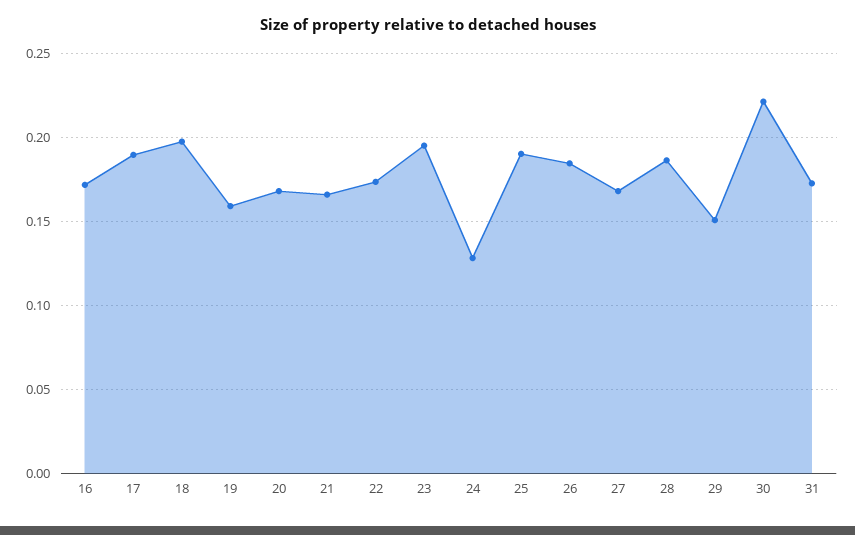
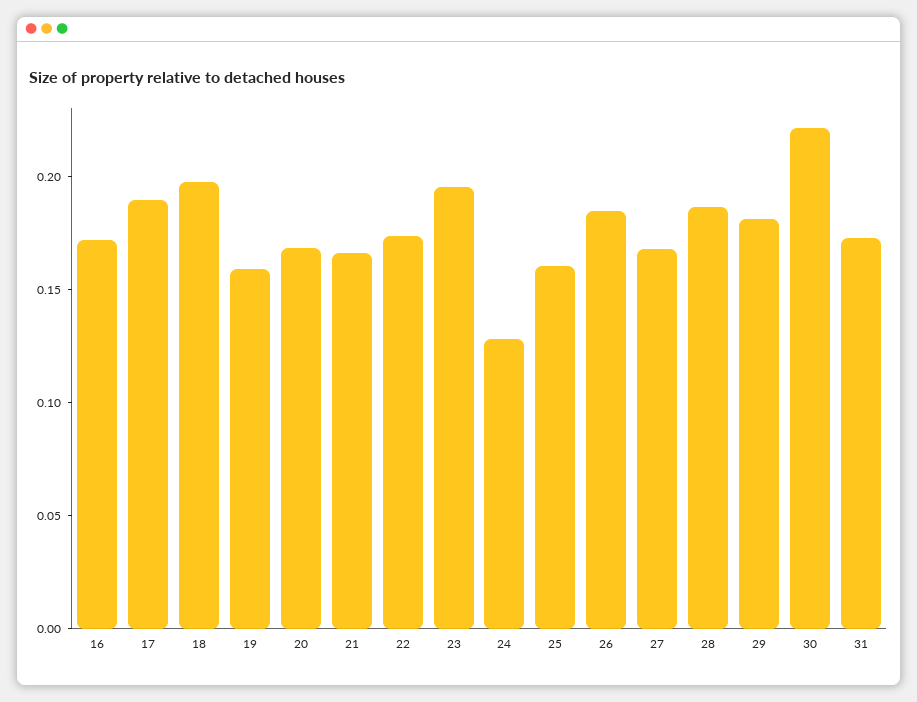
25: 0.19 -> 0.16
29: 0.15 -> 0.18

